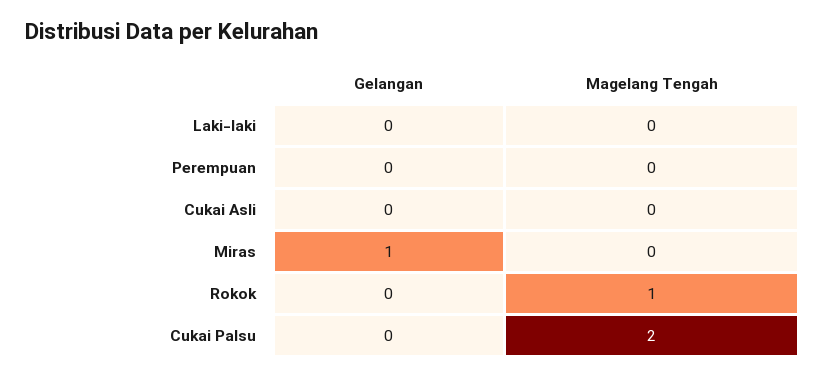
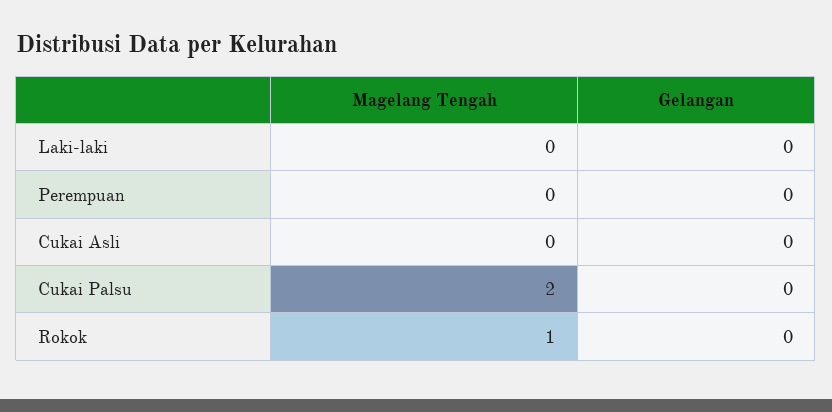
Gelangan, Miras: 1 -> none
Magelang Tengah, Miras: 0 -> none

